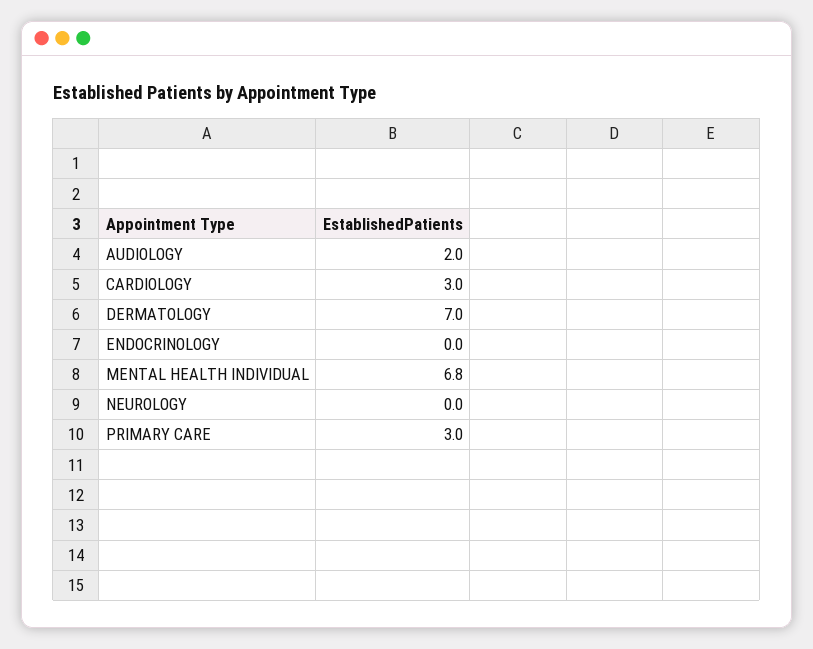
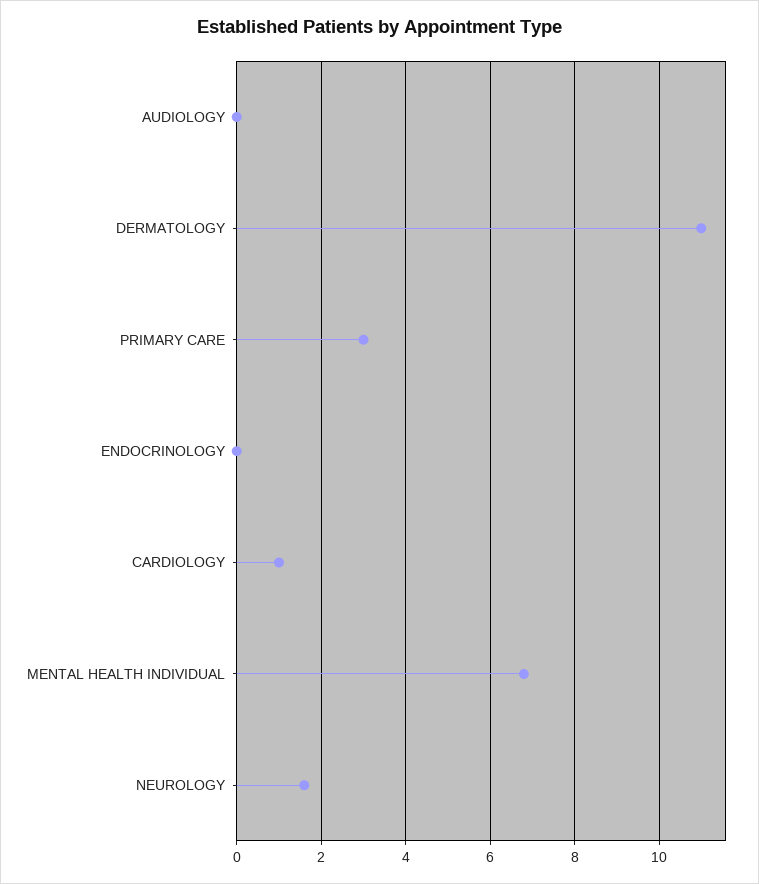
AUDIOLOGY: 2 -> 0
CARDIOLOGY: 3 -> 1
DERMATOLOGY: 7 -> 11
NEUROLOGY: 0 -> 1.5

